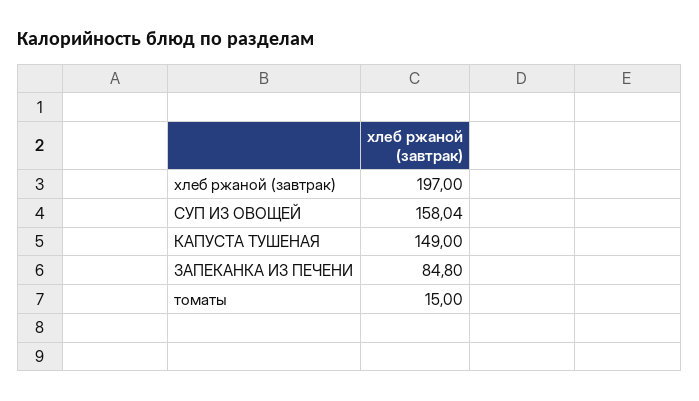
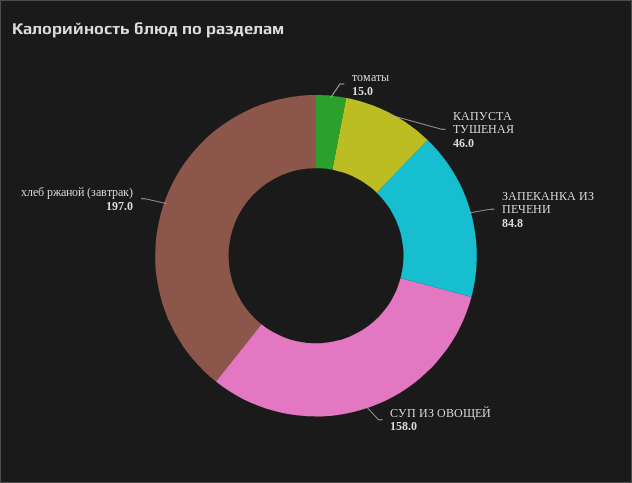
КАПУСТА ТУШЕНАЯ: 149 -> 46

